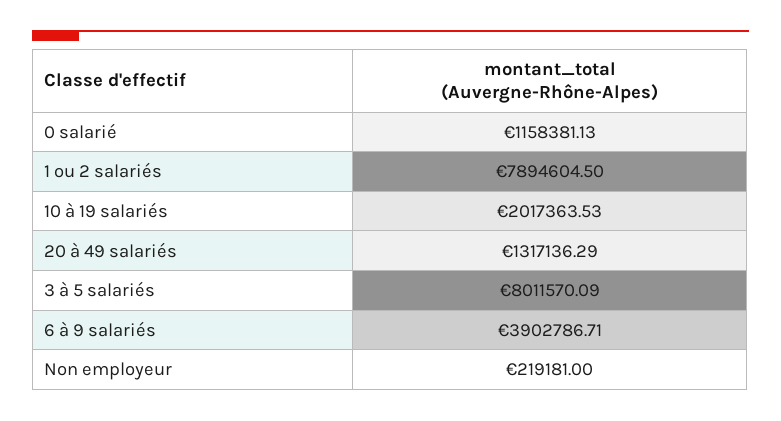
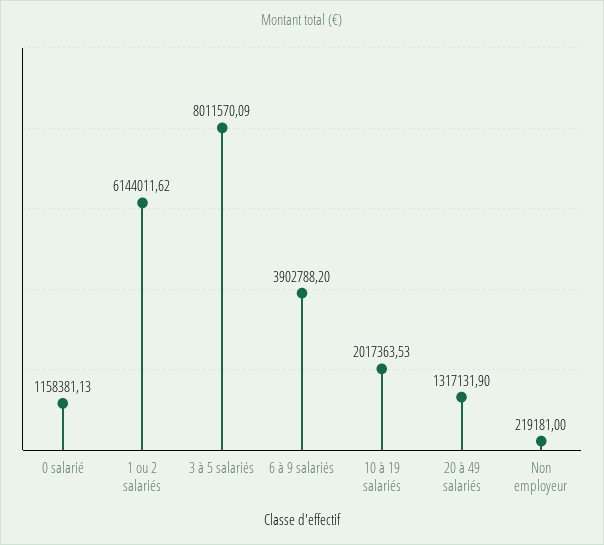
1 ou 2 salariés: 7894604.5 -> 6144011.62
20 à 49 salariés: 1317136.29 -> 1317131.9
6 à 9 salariés: 3902786.71 -> 3902788.2

